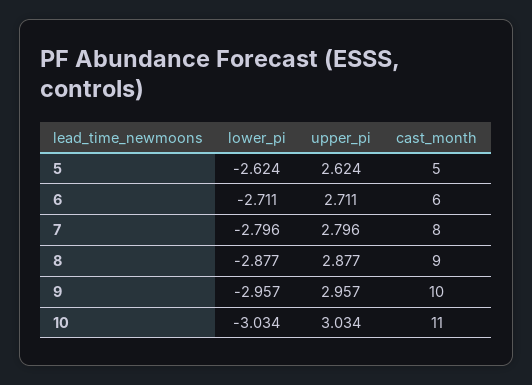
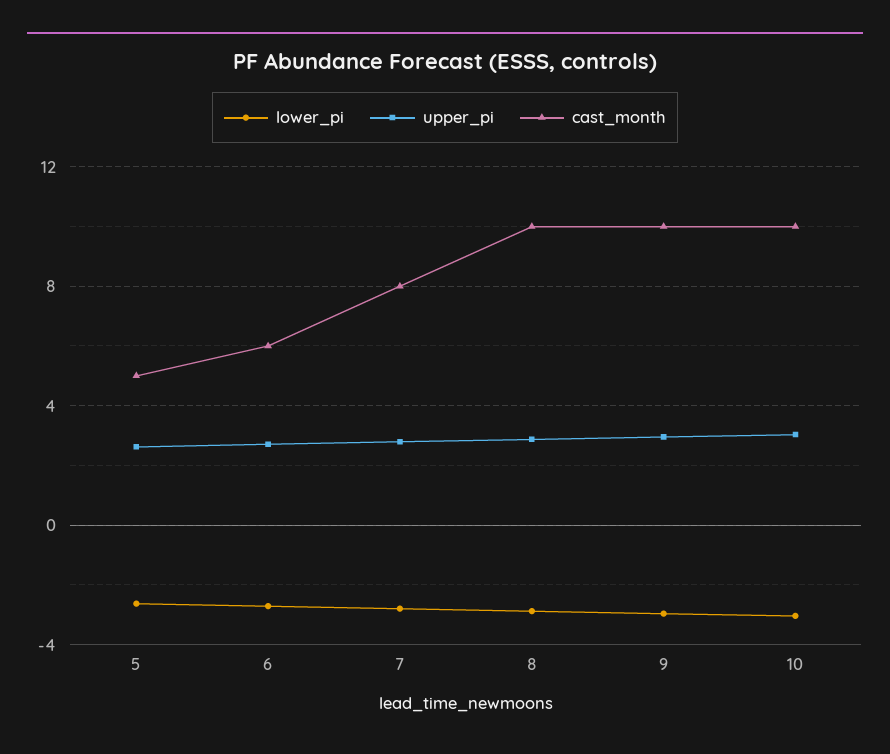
cast_month, 8: 9 -> 10
cast_month, 10: 11 -> 10

